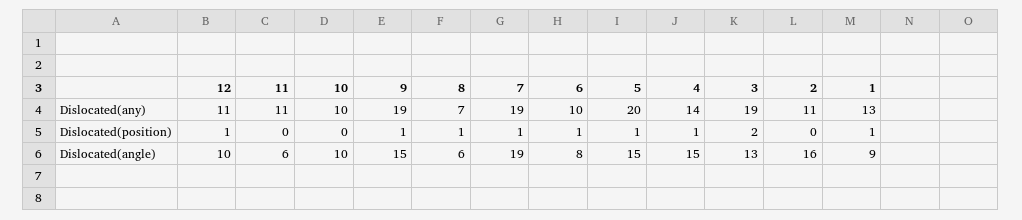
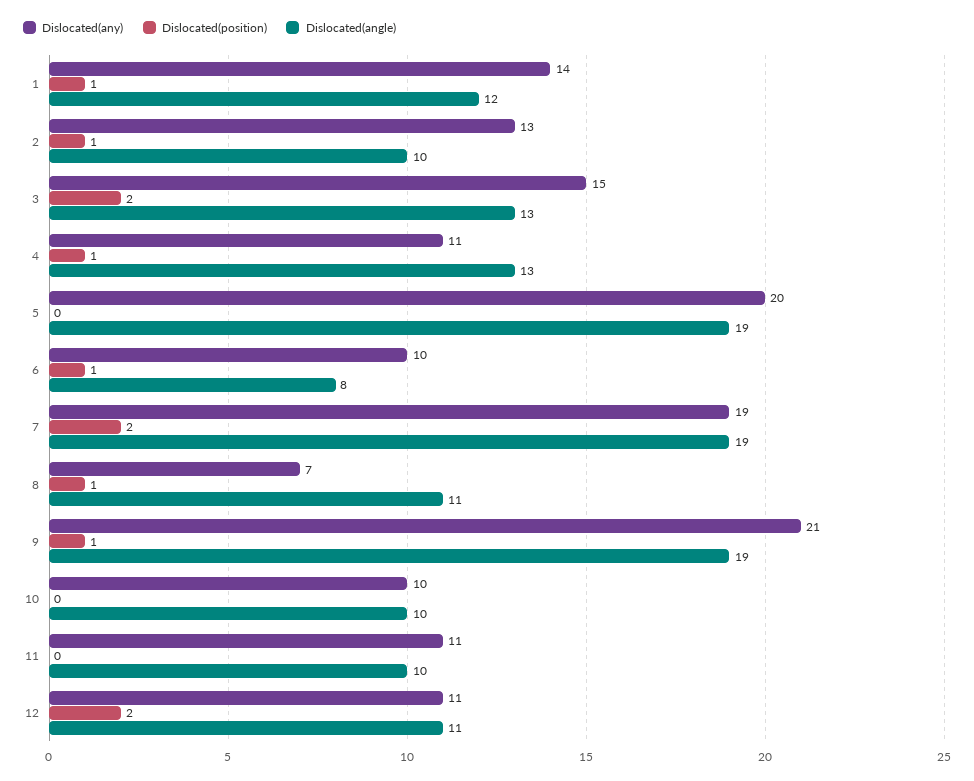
Dislocated(any), 9: 19 -> 21
Dislocated(any), 4: 14 -> 11
Dislocated(any), 3: 19 -> 15
Dislocated(any), 2: 11 -> 13
Dislocated(any), 1: 13 -> 14
Dislocated(position), 12: 1 -> 2
Dislocated(position), 7: 1 -> 2
Dislocated(position), 5: 1 -> 0
Dislocated(position), 2: 0 -> 1
Dislocated(angle), 12: 10 -> 11
Dislocated(angle), 11: 6 -> 10
Dislocated(angle), 9: 15 -> 19
Dislocated(angle), 8: 6 -> 11
Dislocated(angle), 5: 15 -> 19
Dislocated(angle), 4: 15 -> 13
Dislocated(angle), 2: 16 -> 10
Dislocated(angle), 1: 9 -> 12

